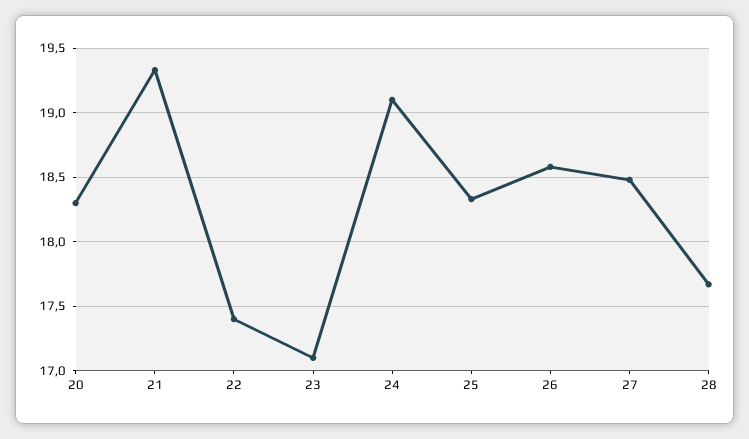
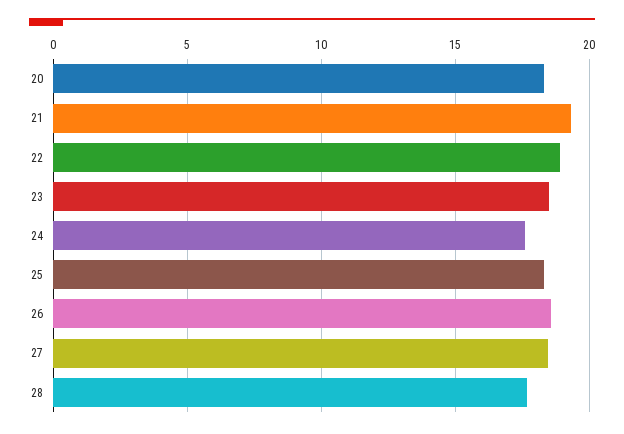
22: 17.4 -> 19
23: 17.1 -> 18.5
24: 19.1 -> 17.5

